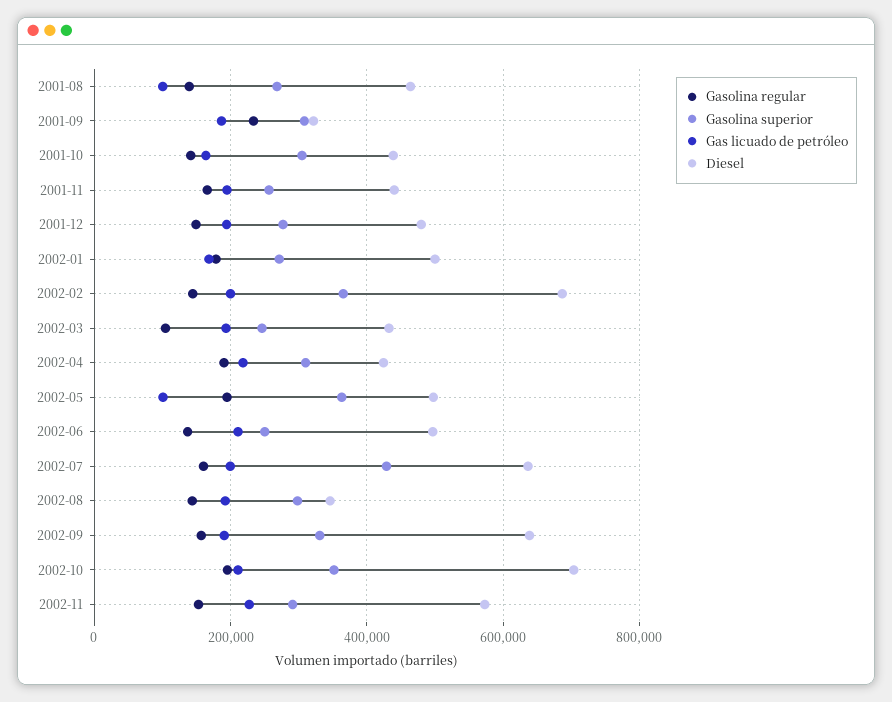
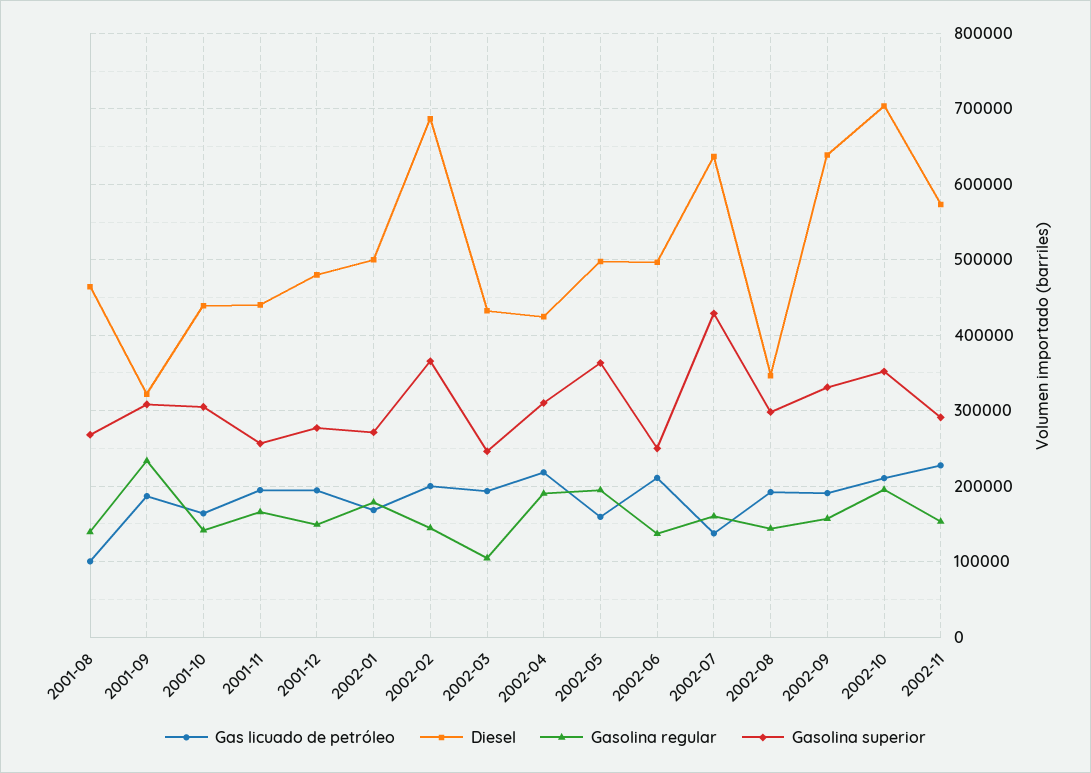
Gas licuado de petróleo, 2002-05: 100000 -> 160000
Gas licuado de petróleo, 2002-07: 200000 -> 140000

